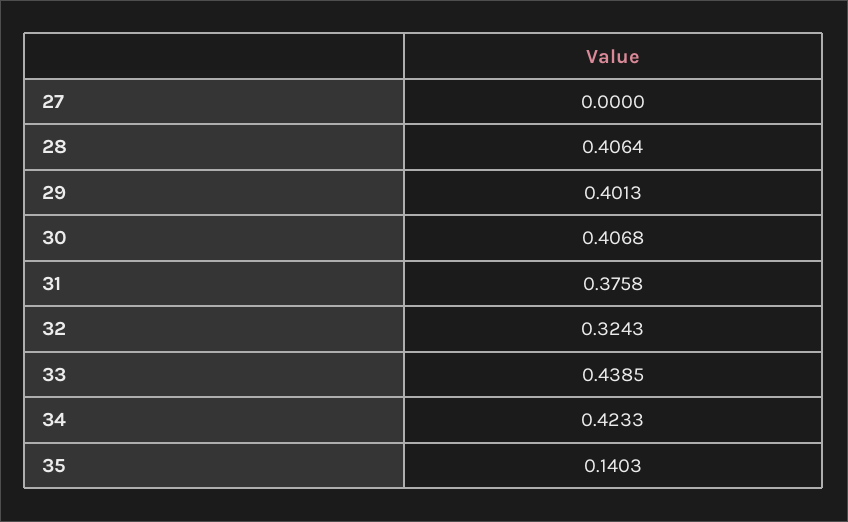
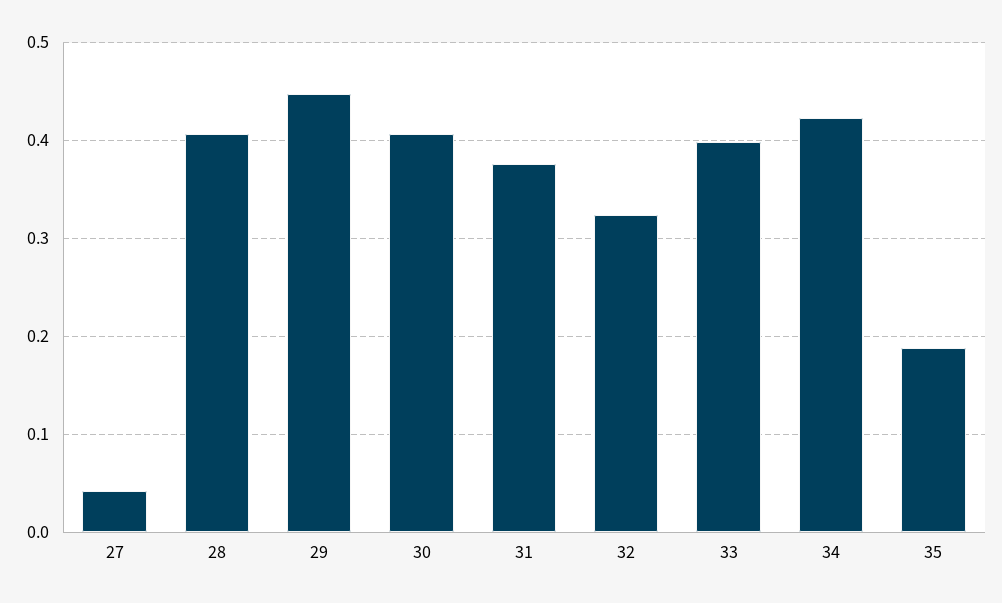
27: 0 -> 0.04
29: 0.4013 -> 0.45
33: 0.4385 -> 0.4
35: 0.1403 -> 0.19

